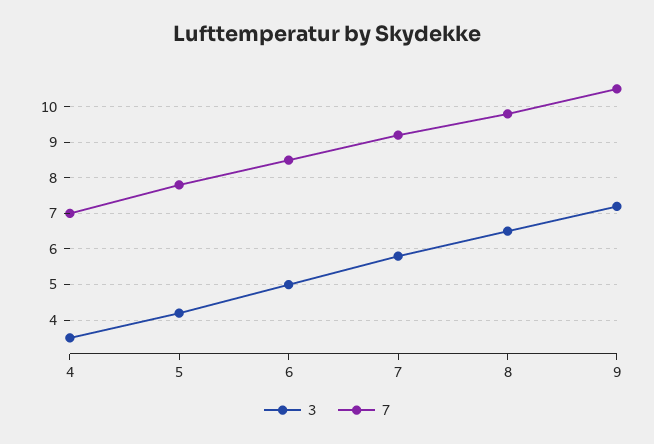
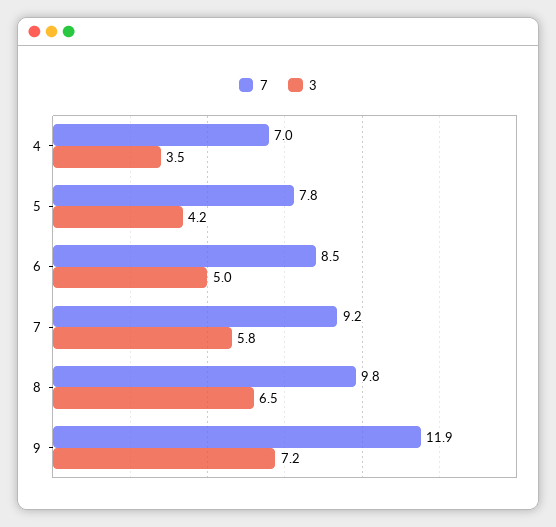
7, 9: 10.5 -> 11.9

